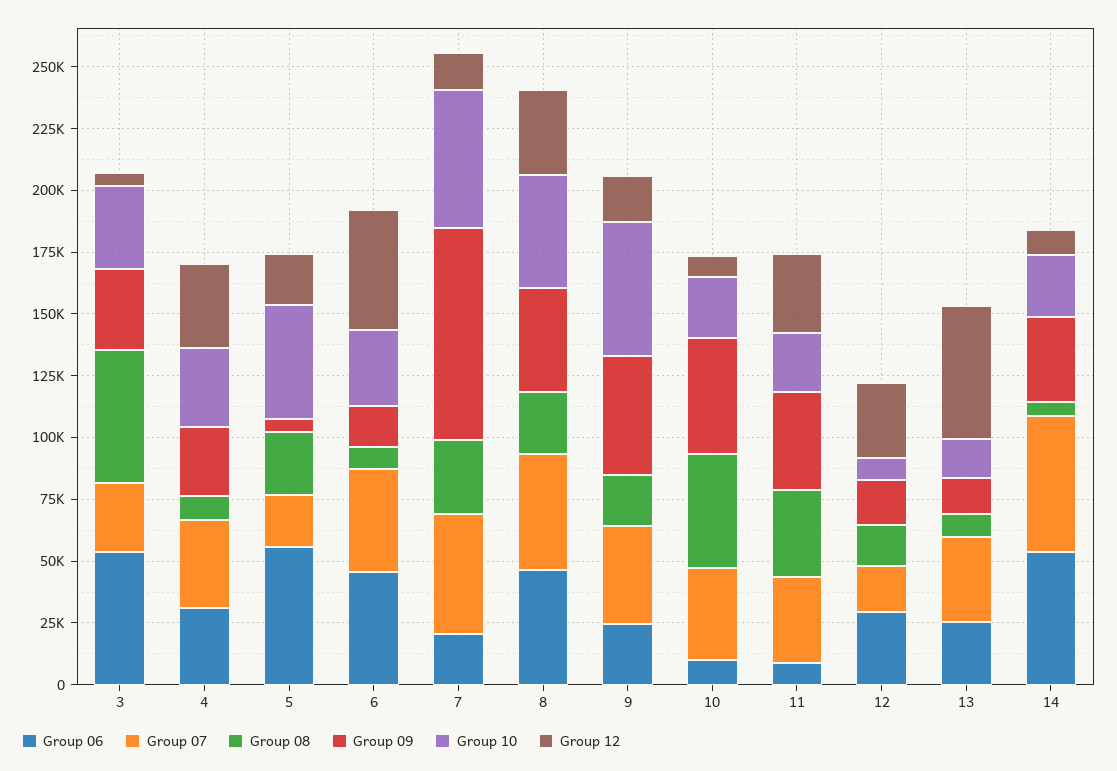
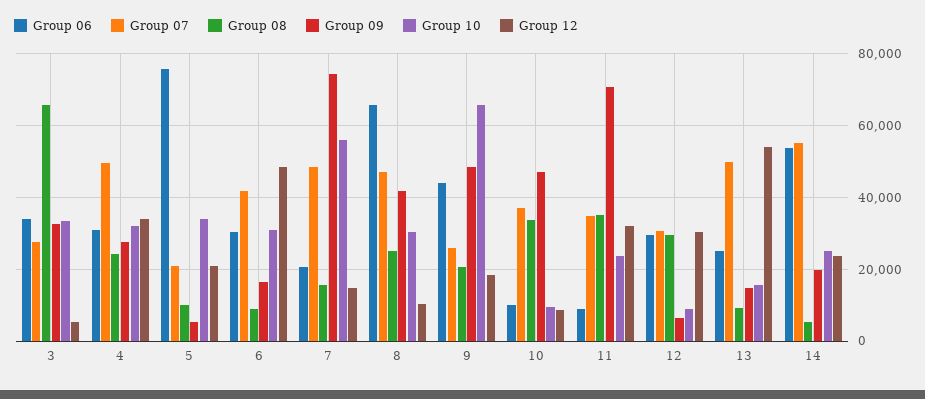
Group 06, 3: 55000 -> 34000
Group 08, 3: 55000 -> 66000
Group 07, 4: 35000 -> 50000
Group 08, 4: 10000 -> 24000
Group 06, 5: 55000 -> 76000
Group 08, 5: 25000 -> 10000
Group 10, 5: 45000 -> 34000
Group 06, 6: 45000 -> 30000
Group 08, 7: 30000 -> 16000
Group 09, 7: 85000 -> 74000
Group 06, 8: 45000 -> 66000
Group 10, 8: 45000 -> 30000
Group 12, 8: 35000 -> 10000
Group 06, 9: 25000 -> 44000
Group 07, 9: 40000 -> 26000
Group 10, 9: 55000 -> 66000
Group 08, 10: 45000 -> 34000
Group 10, 10: 25000 -> 10000
Group 09, 11: 40000 -> 70000
Group 07, 12: 20000 -> 30000
Group 08, 12: 15000 -> 30000
Group 09, 12: 20000 -> 6000
Group 07, 13: 35000 -> 50000
Group 09, 14: 35000 -> 20000
Group 12, 14: 10000 -> 24000

